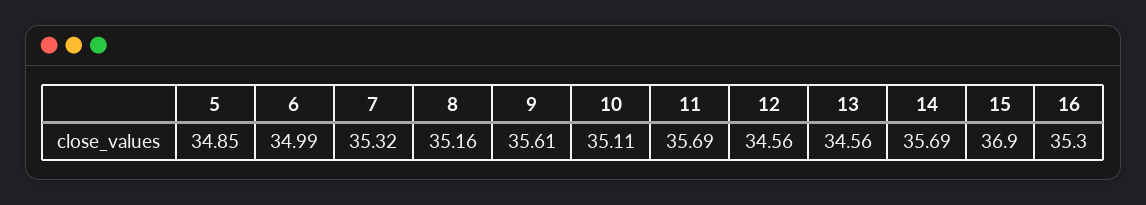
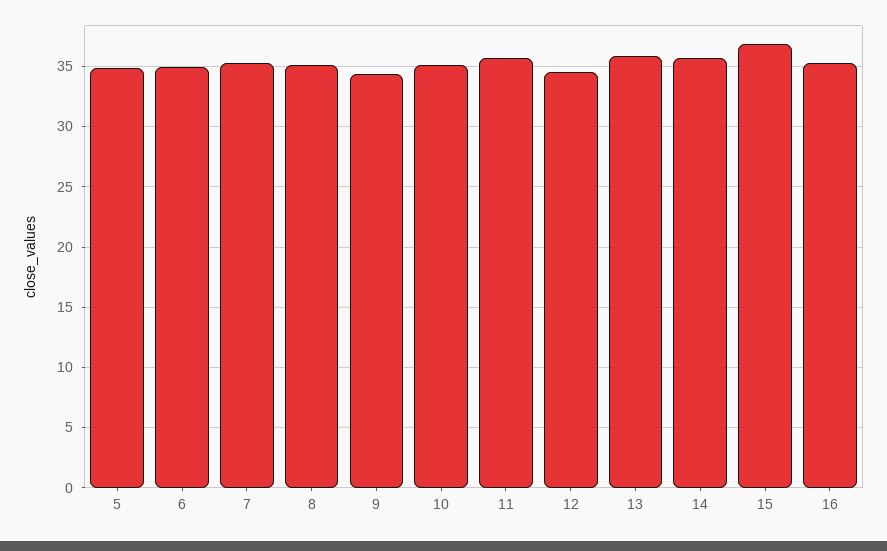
9: 35.61 -> 34.5
13: 34.56 -> 36

